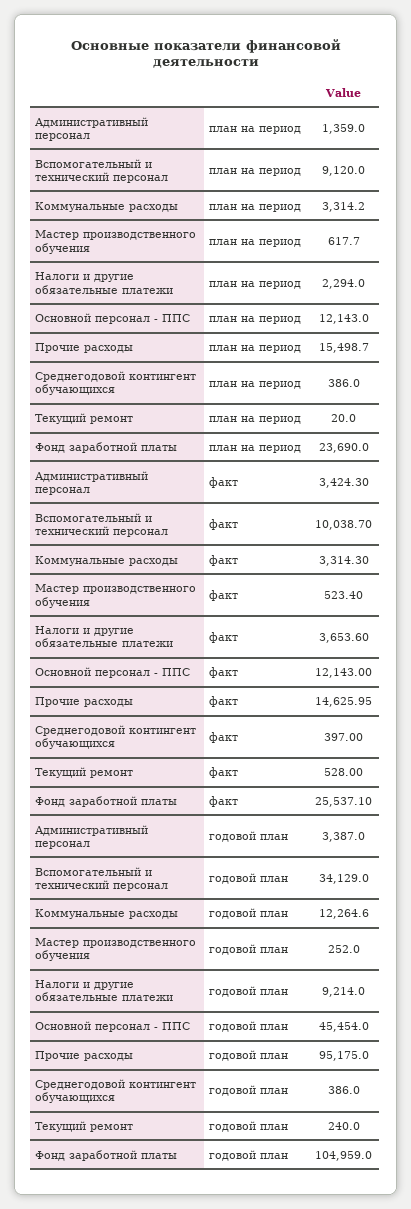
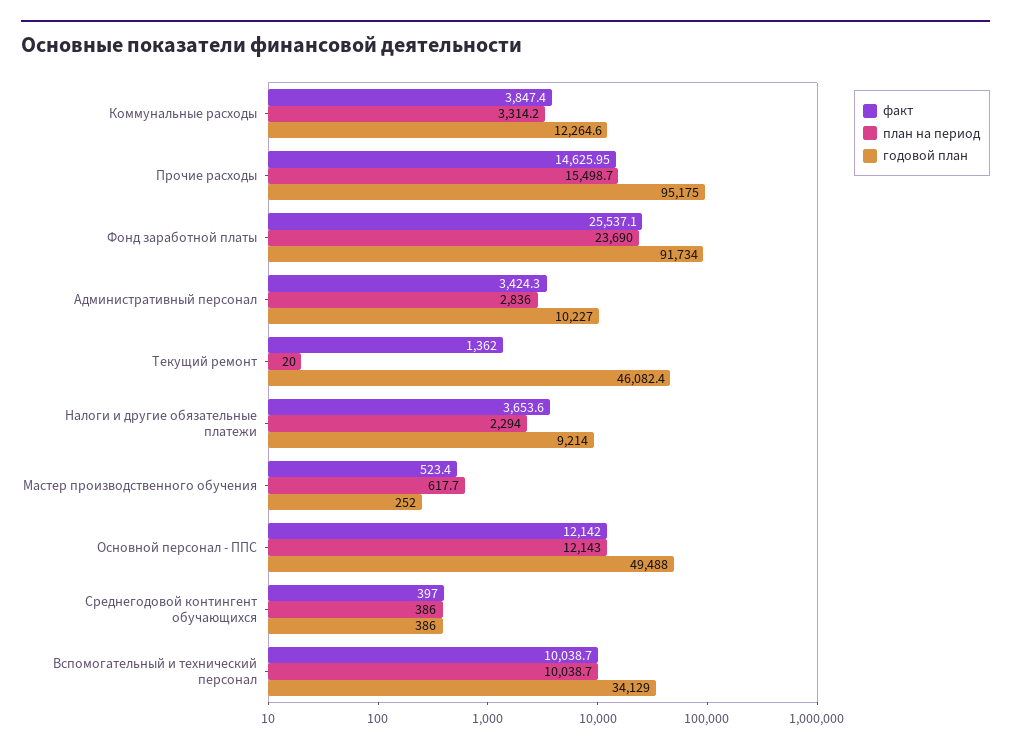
план на период, Административный персонал: 1359 -> 2836
план на период, Вспомогательный и технический персонал: 9120 -> 10038.7
факт, Коммунальные расходы: 3314.3 -> 3847.4
факт, Основной персонал - ППС: 12143 -> 12142
факт, Текущий ремонт: 528 -> 1362
годовой план, Административный персонал: 3387 -> 10227
годовой план, Основной персонал - ППС: 45454 -> 49488
годовой план, Текущий ремонт: 240 -> 46082.4
годовой план, Фонд заработной платы: 104959 -> 91734

